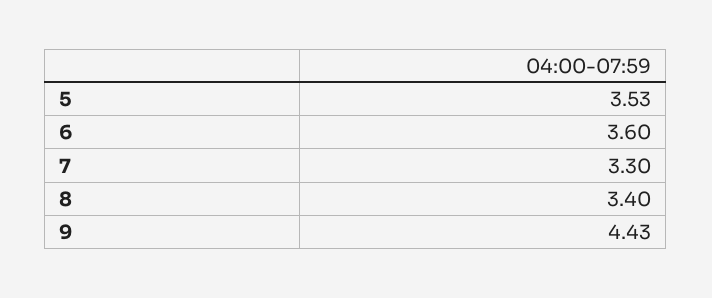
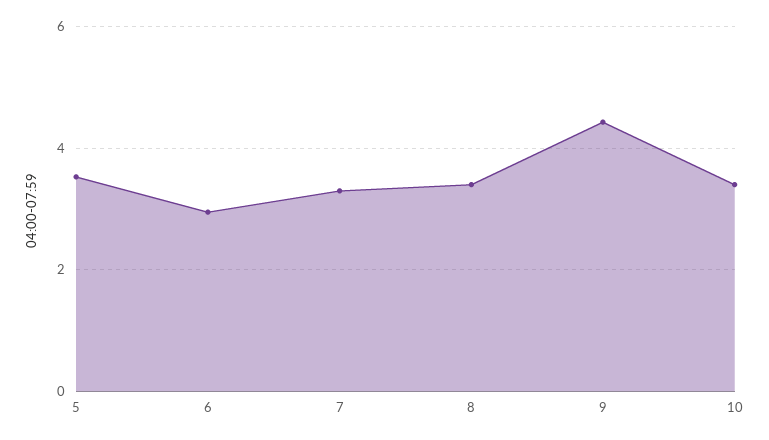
6: 3.6 -> 3
10: none -> 3.4

